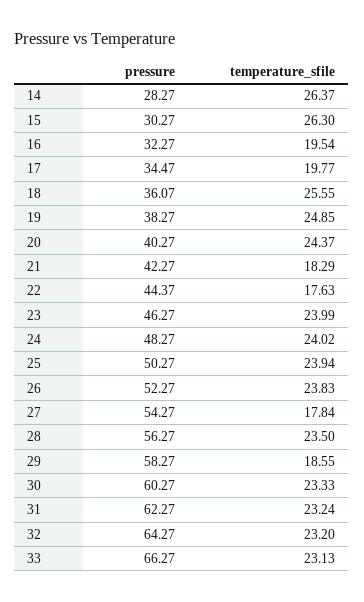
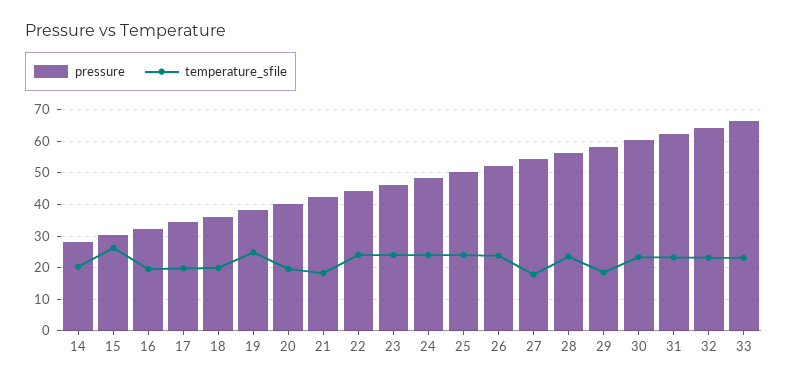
temperature_sfile, 14: 26.37 -> 20
temperature_sfile, 18: 25.55 -> 20
temperature_sfile, 20: 24.37 -> 20
temperature_sfile, 22: 17.63 -> 24

